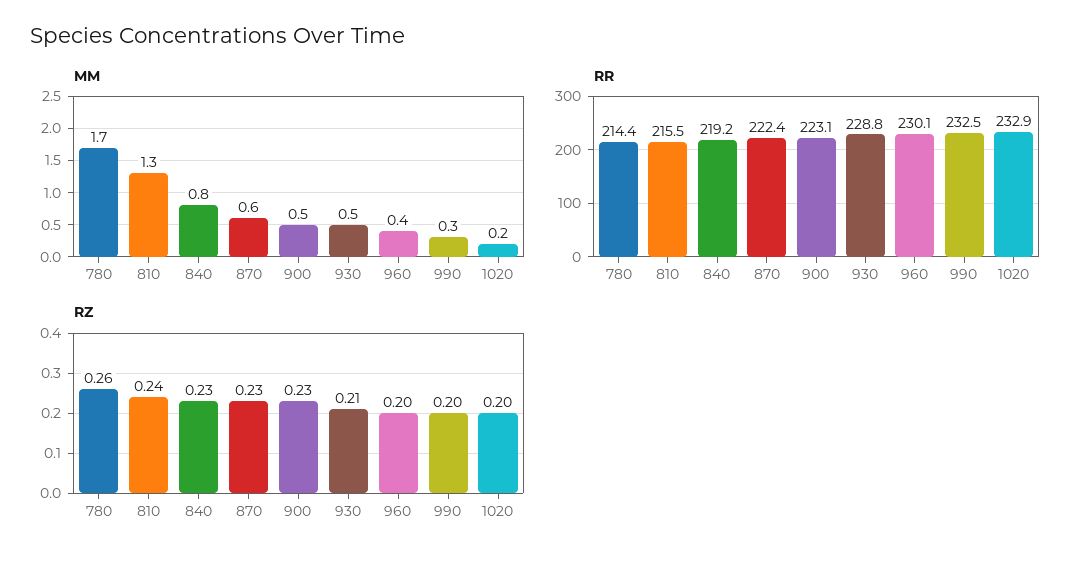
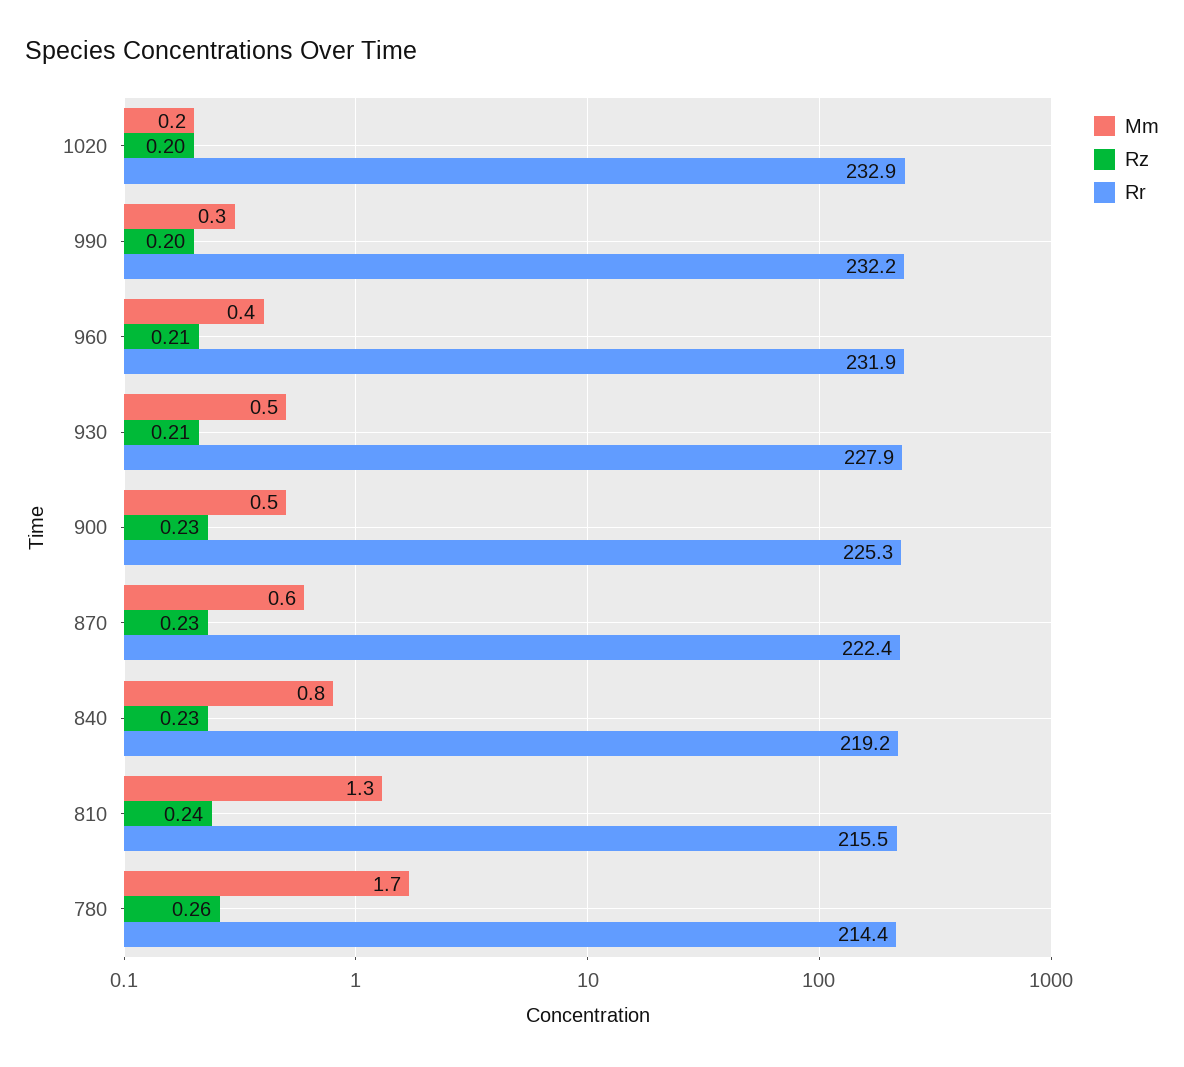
RR, 900: 223.1 -> 225.3
RR, 930: 228.8 -> 227.9
RR, 960: 230.1 -> 231.9
RR, 990: 232.5 -> 232.2
RZ, 960: 0.2 -> 0.21

